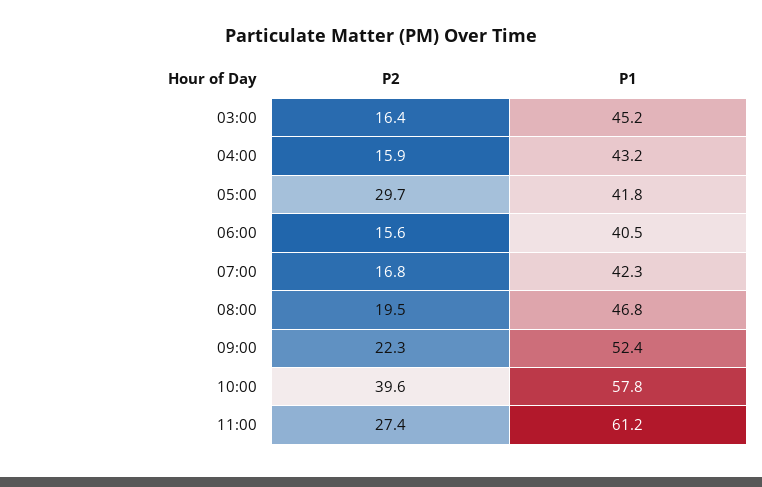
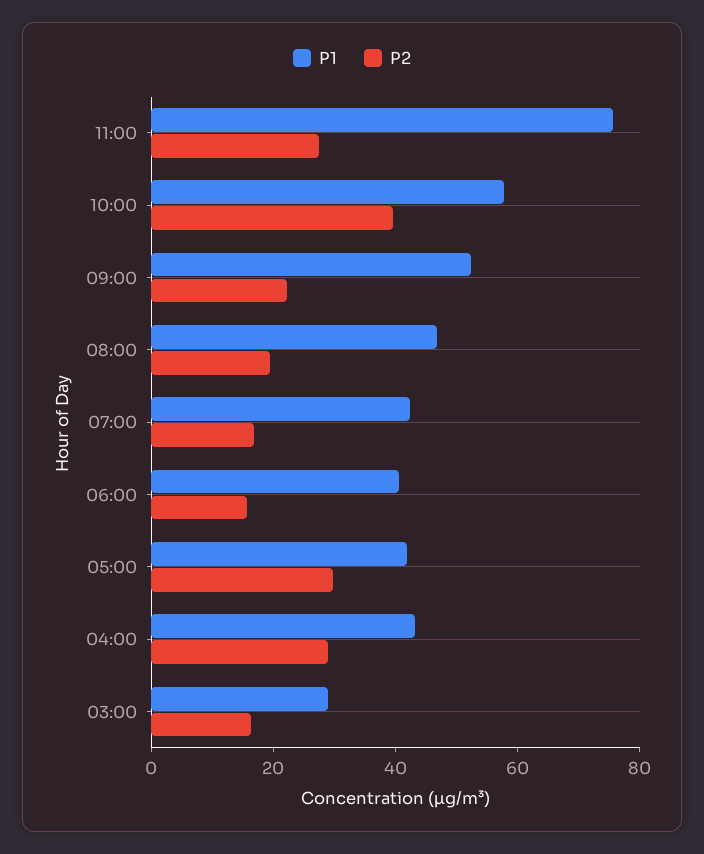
P1, 03:00: 45.2 -> 30
P2, 04:00: 15.9 -> 30
P1, 11:00: 61.2 -> 75

